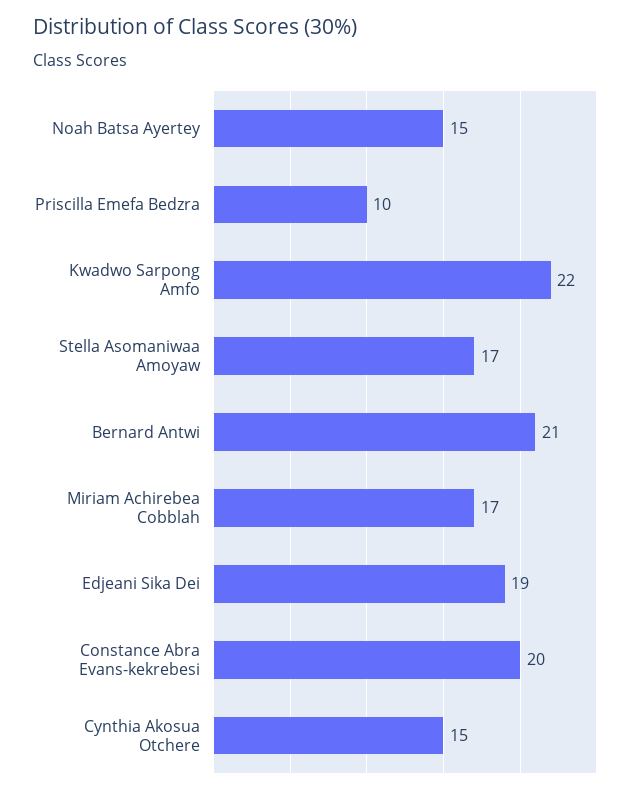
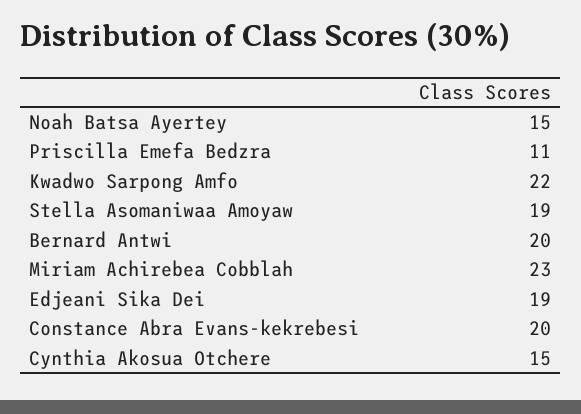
Priscilla Emefa Bedzra: 10 -> 11
Stella Asomaniwaa Amoyaw: 17 -> 19
Bernard Antwi: 21 -> 20
Miriam Achirebea Cobblah: 17 -> 23

